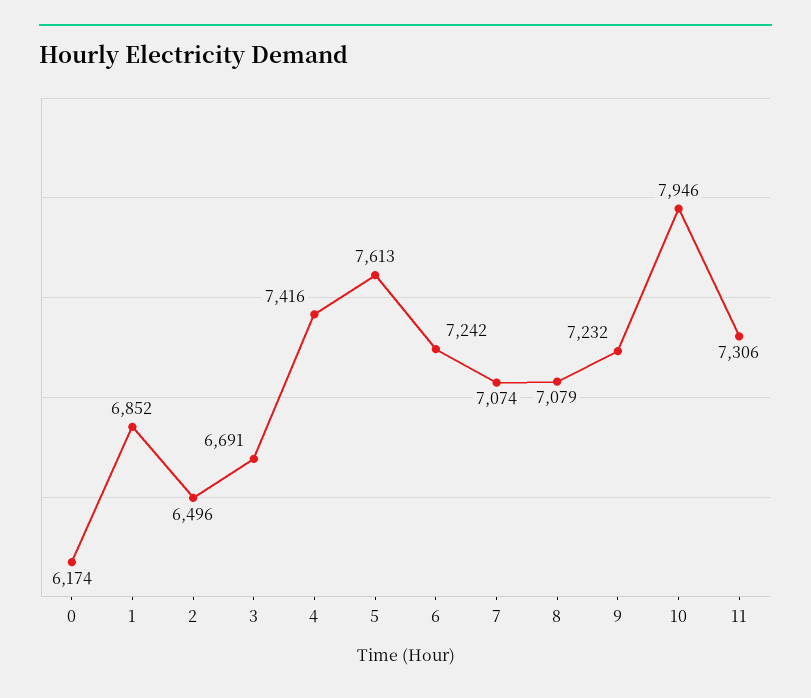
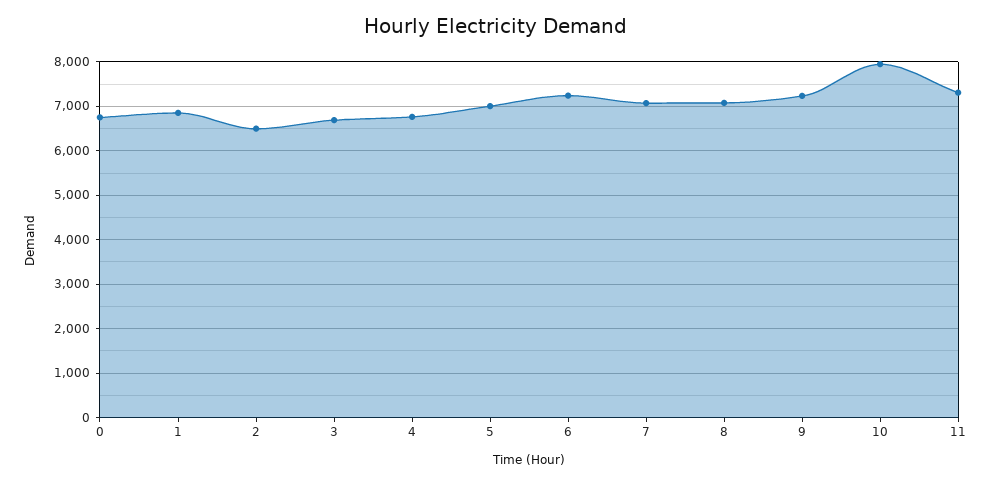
0: 6174 -> 6800
4: 7416 -> 6800
5: 7613 -> 7000

